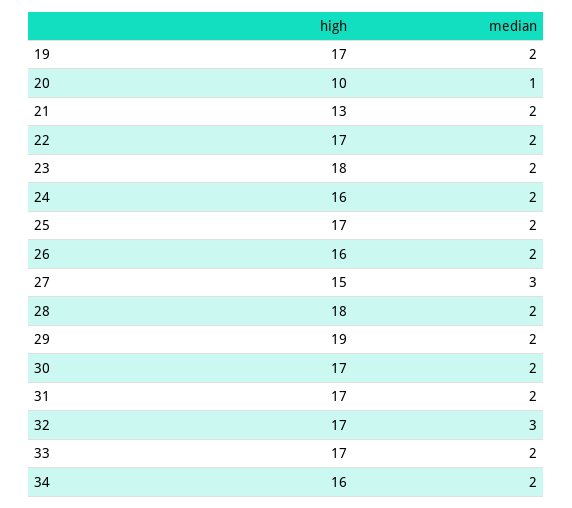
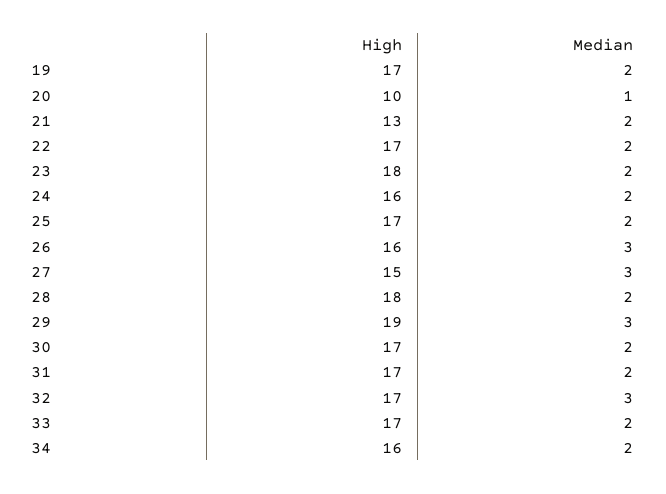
median, 26: 2 -> 3
median, 29: 2 -> 3

